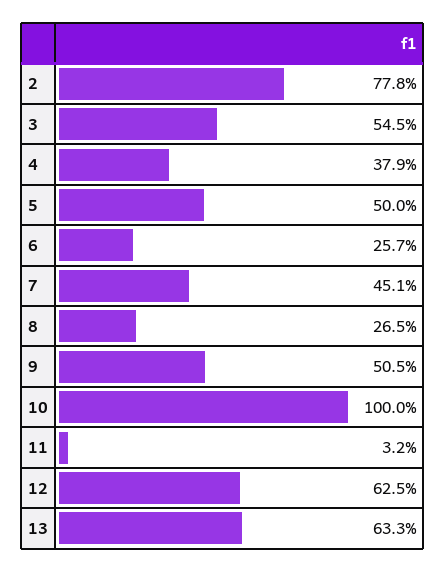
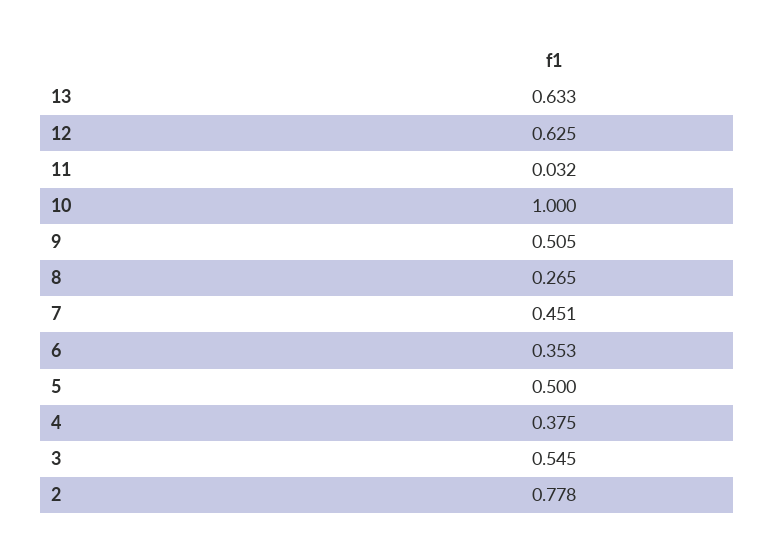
4: 0.379 -> 0.375
6: 0.257 -> 0.353

